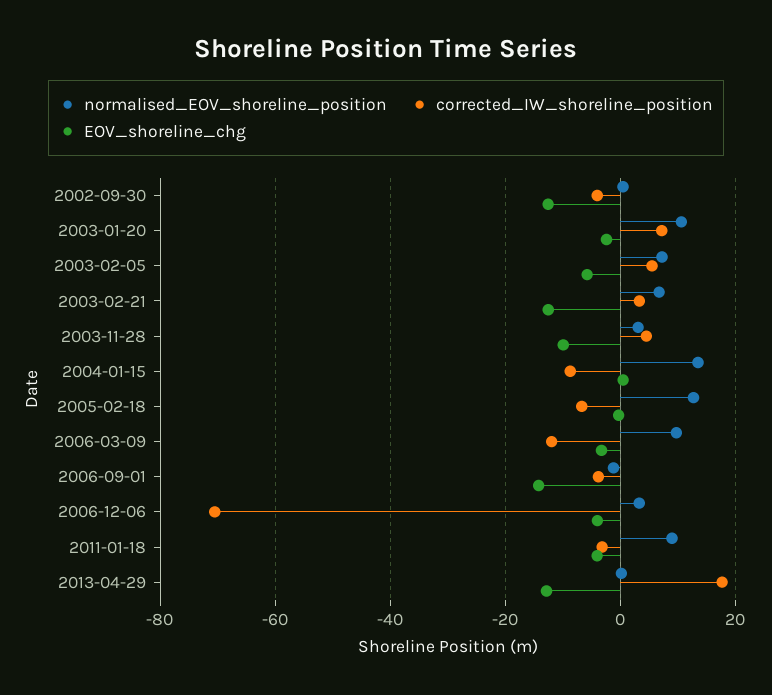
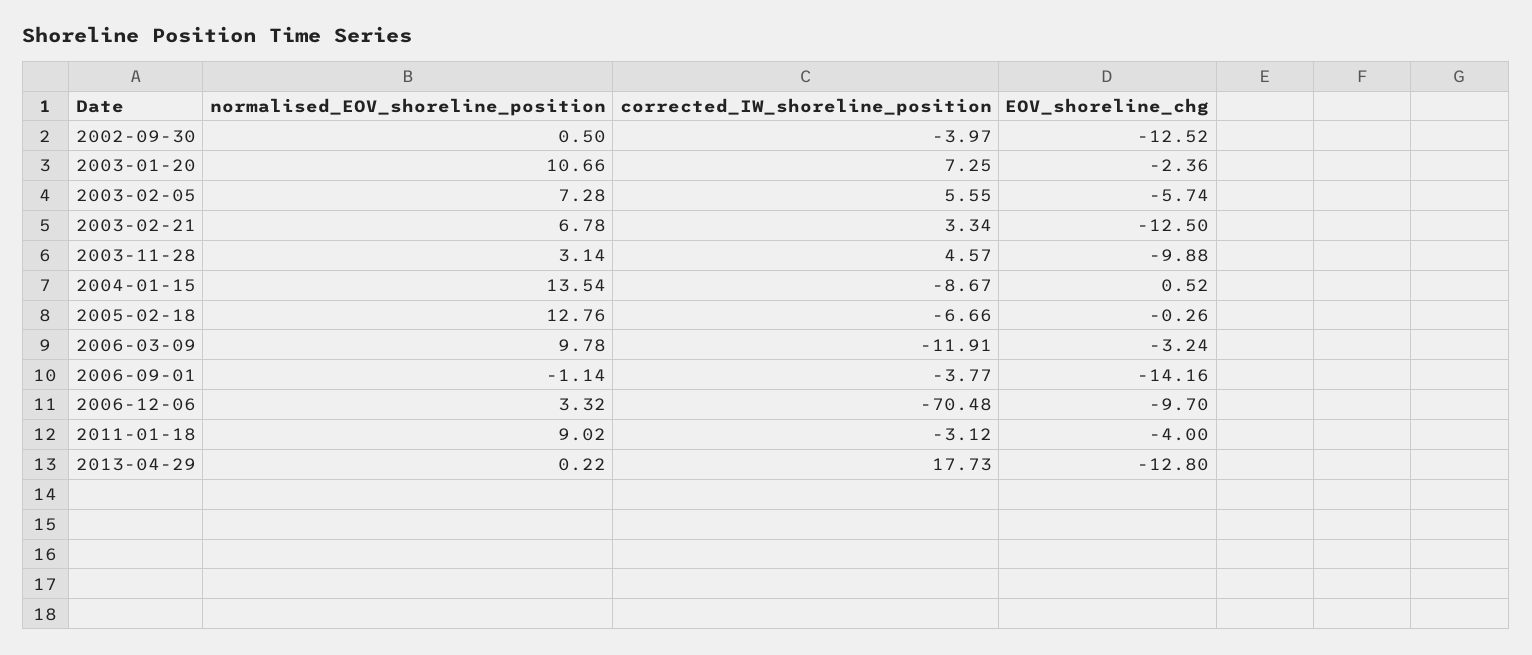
EOV_shoreline_chg, 2006-12-06: -4 -> -9.7

